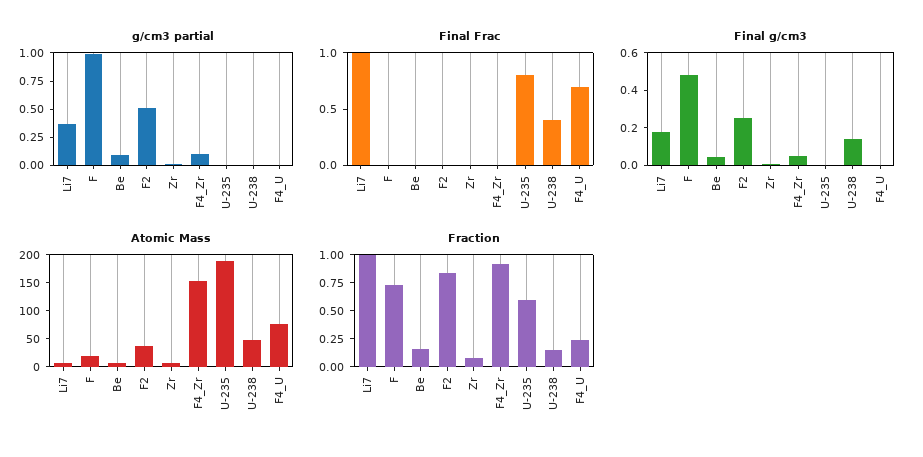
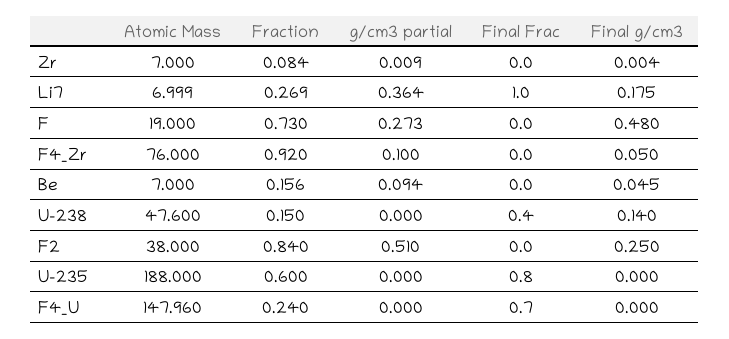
g/cm3 partial, F: 1 -> 0.273
Atomic Mass, F4_Zr: 150 -> 76
Atomic Mass, F4_U: 75 -> 147.96
Fraction, Li7: 1 -> 0.269

